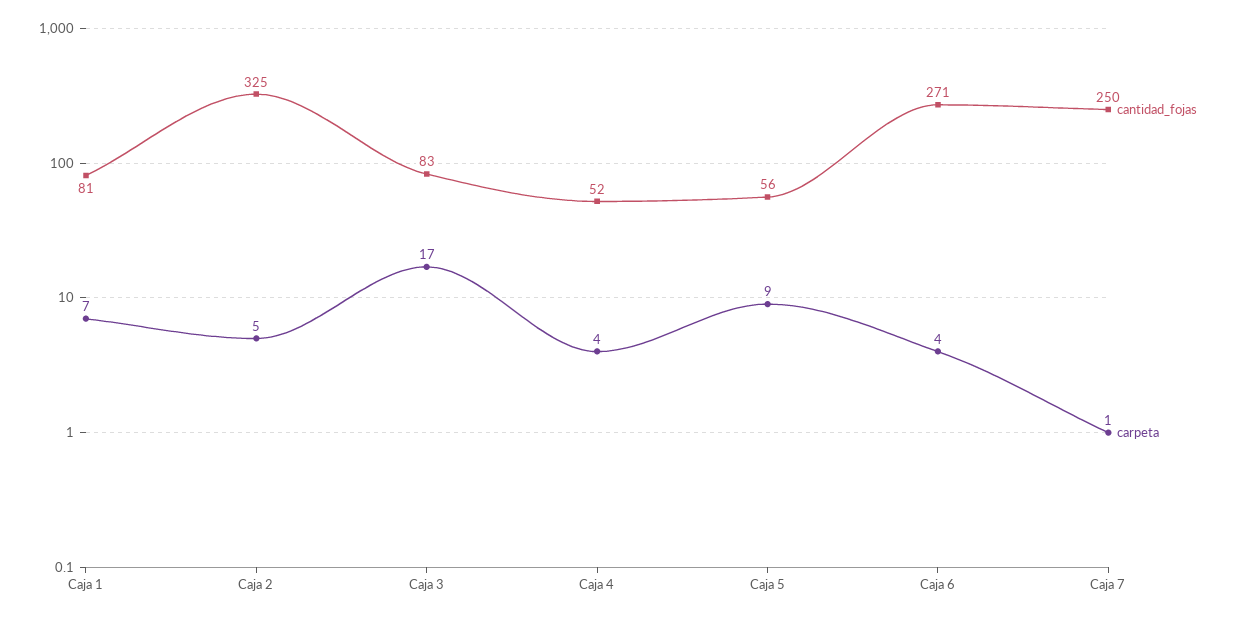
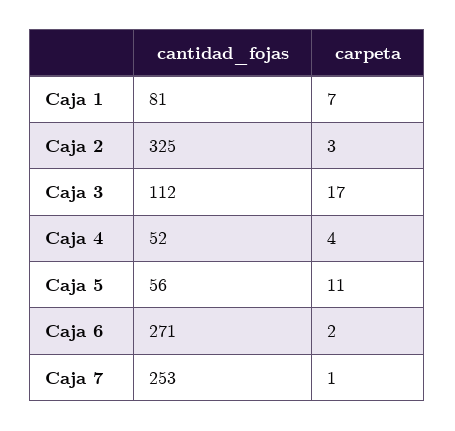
carpeta, Caja 2: 5 -> 3
cantidad_fojas, Caja 3: 83 -> 112
carpeta, Caja 5: 9 -> 11
carpeta, Caja 6: 4 -> 2
cantidad_fojas, Caja 7: 250 -> 253

